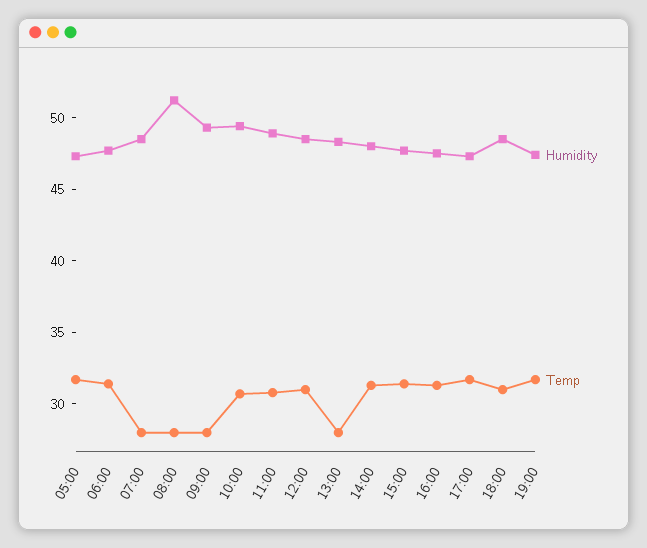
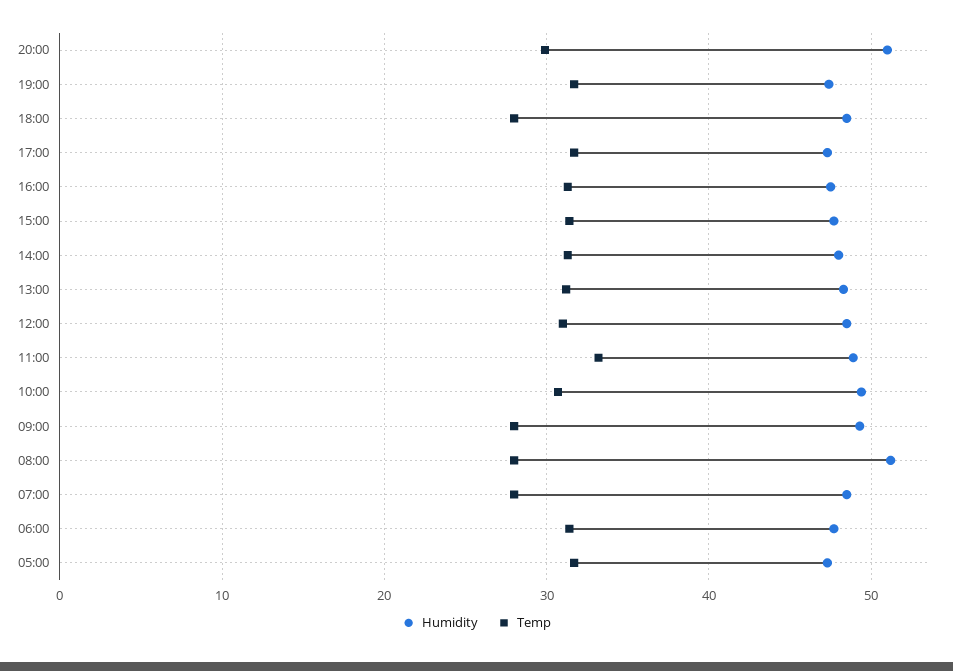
Temp, 11:00: 31 -> 33
Temp, 13:00: 28 -> 31
Temp, 18:00: 31 -> 28
Humidity, 20:00: none -> 51
Temp, 20:00: none -> 30

